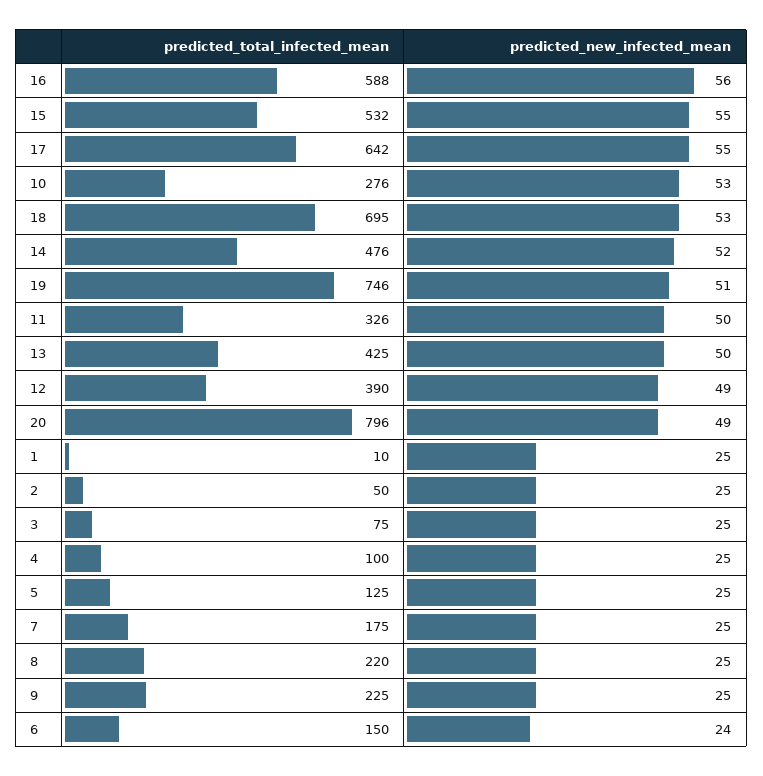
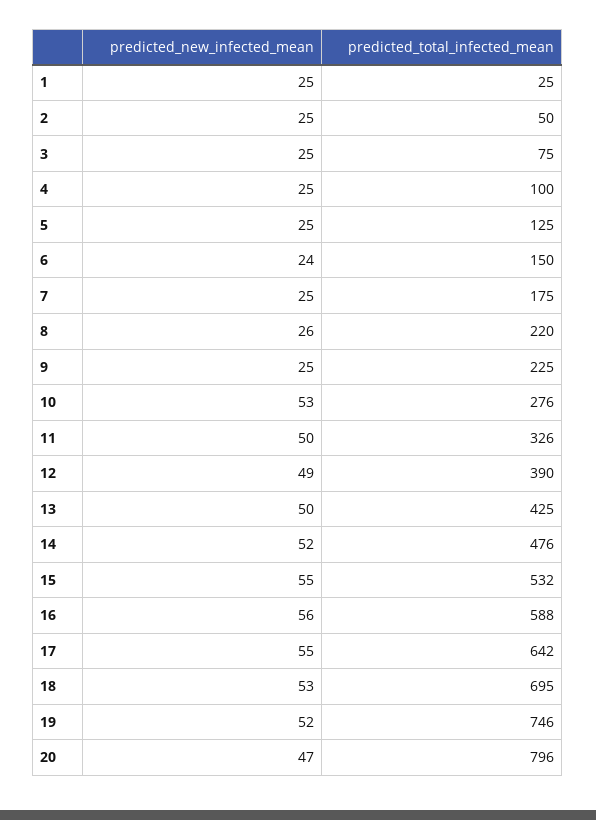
predicted_new_infected_mean, 19: 51 -> 52
predicted_new_infected_mean, 20: 49 -> 47
predicted_total_infected_mean, 1: 10 -> 25
predicted_new_infected_mean, 8: 25 -> 26

